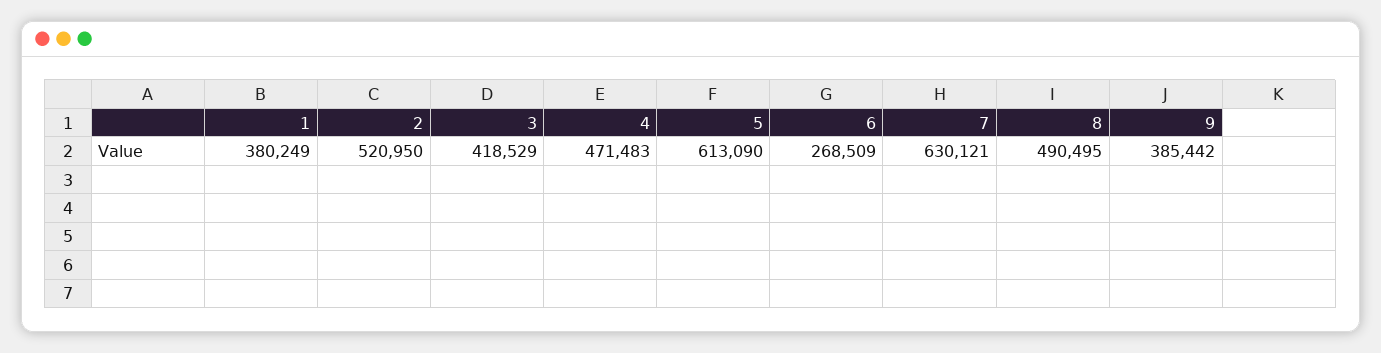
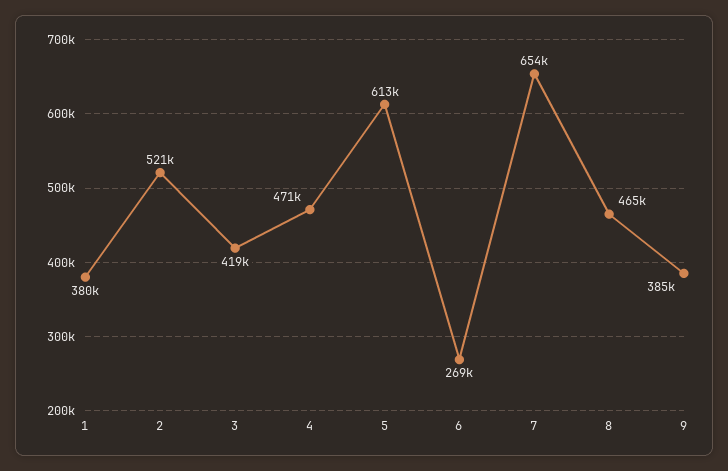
7: 630121 -> 654000
8: 490495 -> 465000

